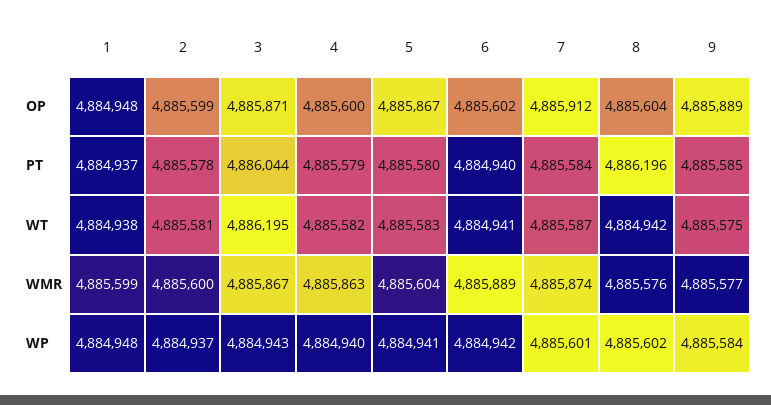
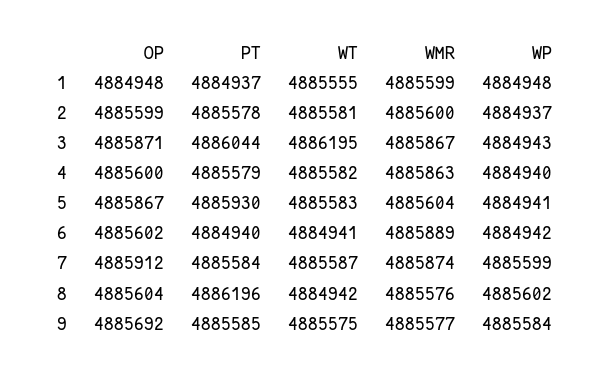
9, OP: 4885889 -> 4885692
5, PT: 4885580 -> 4885930
1, WT: 4884938 -> 4885555
7, WP: 4885601 -> 4885599

